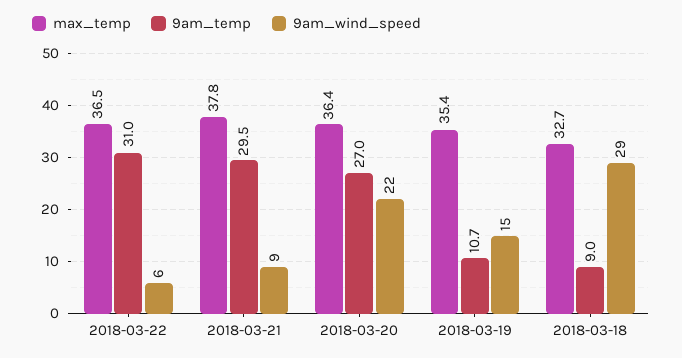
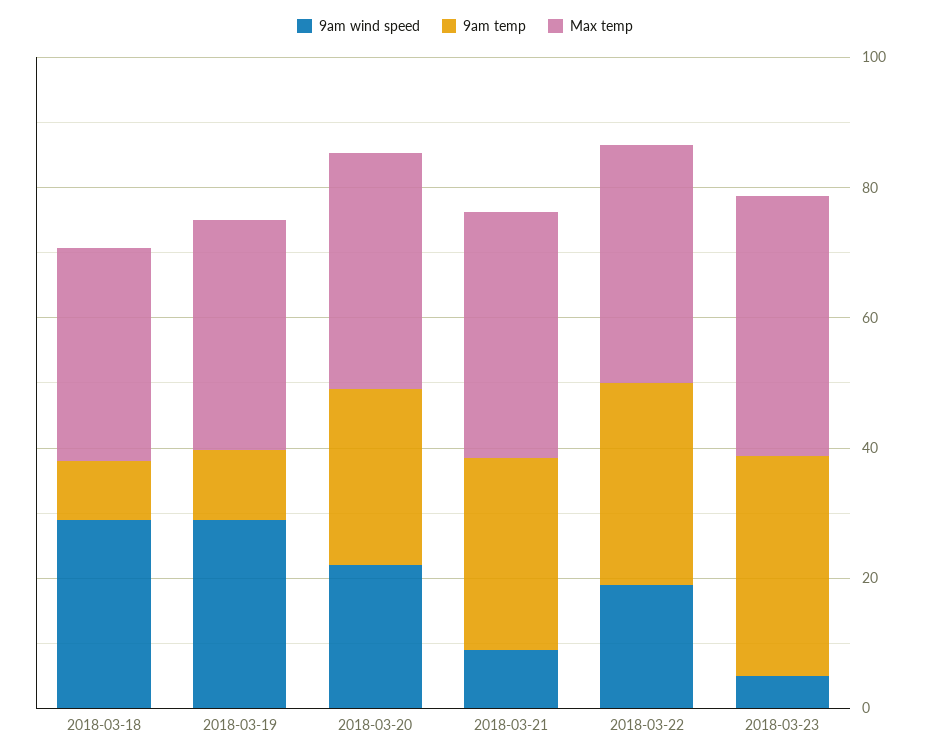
9am_wind_speed, 2018-03-22: 6 -> 20
9am_wind_speed, 2018-03-19: 15 -> 30
9am_wind_speed, 2018-03-23: none -> 5
9am_temp, 2018-03-23: none -> 35
max_temp, 2018-03-23: none -> 40

